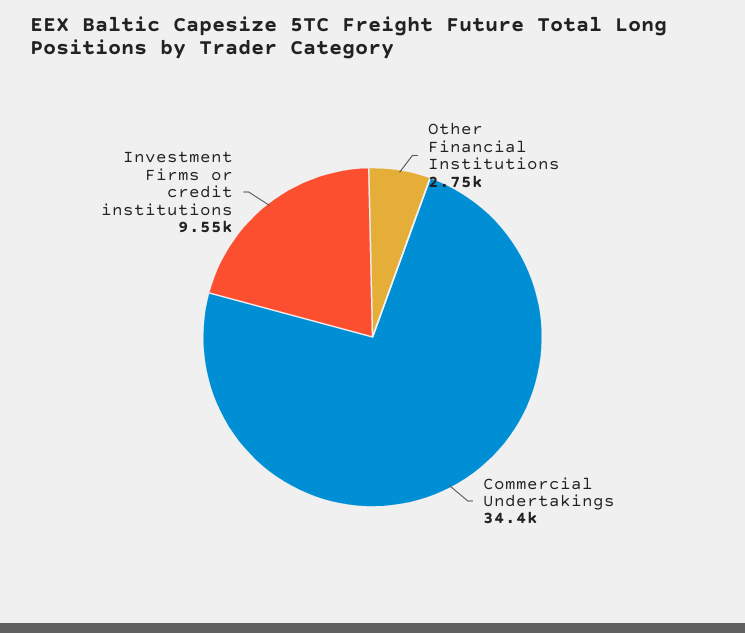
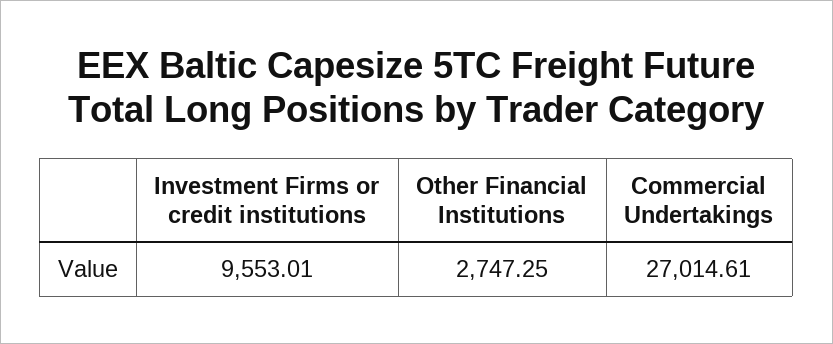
Commercial Undertakings: 34400 -> 27014.61

